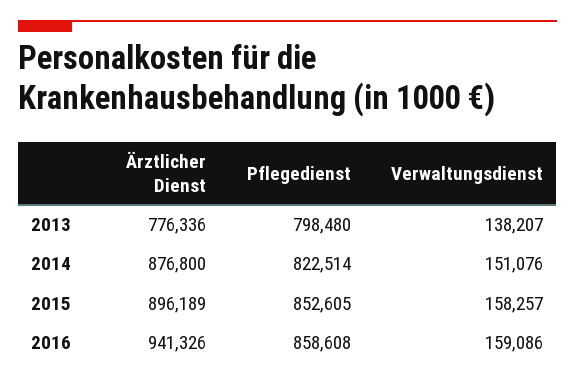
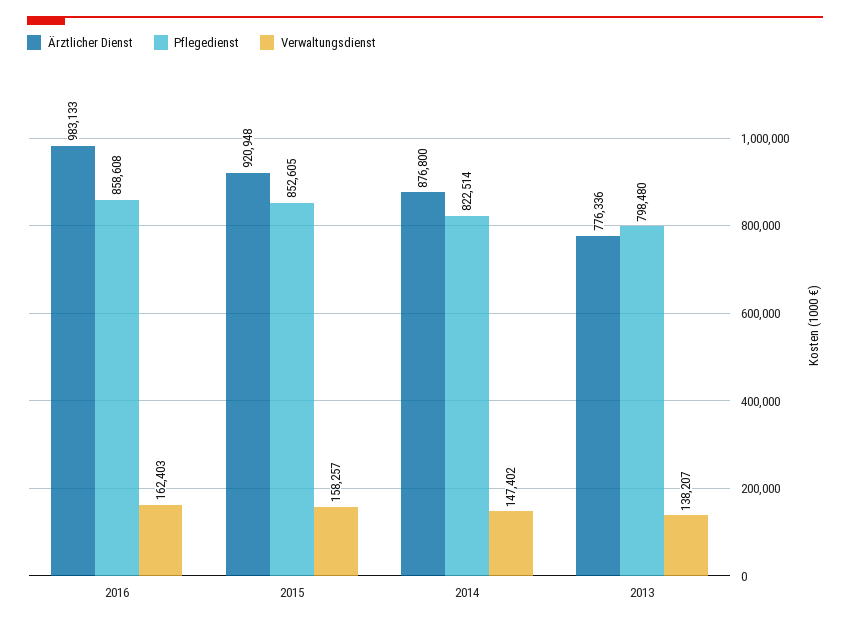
Verwaltungsdienst, 2014: 151076 -> 147402
Ärztlicher Dienst, 2015: 896189 -> 920948
Ärztlicher Dienst, 2016: 941326 -> 983133
Verwaltungsdienst, 2016: 159086 -> 162403

